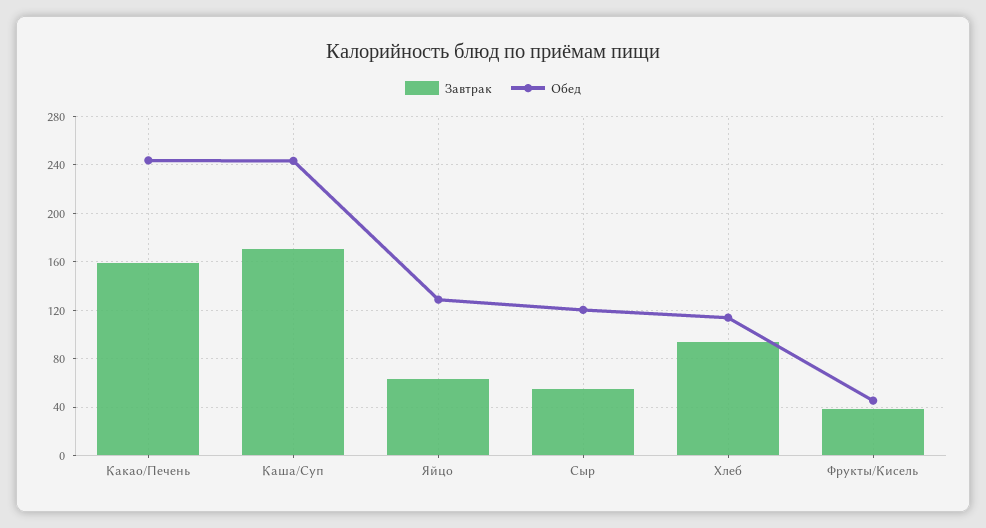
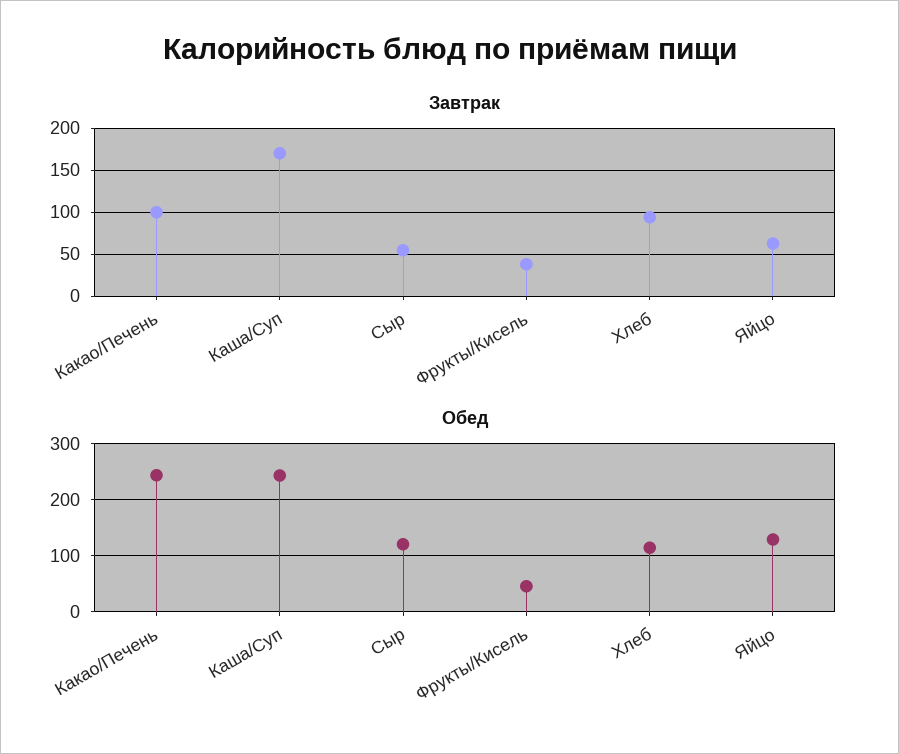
Завтрак, Какао/Печень: 160 -> 100

